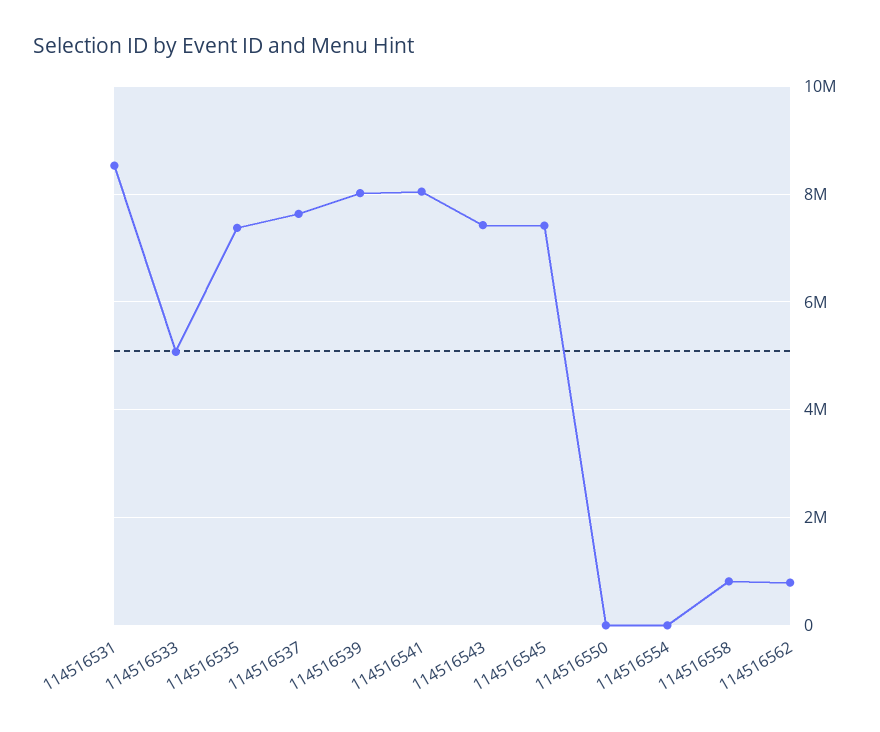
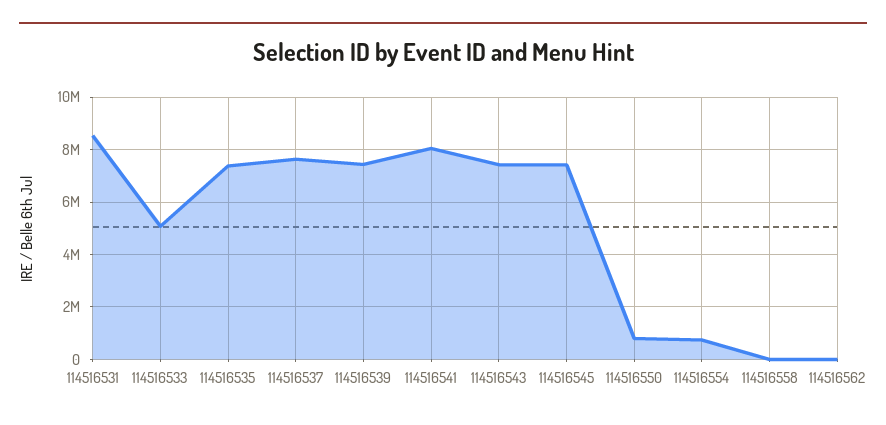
114516539: 8000000 -> 7500000
114516550: 0 -> 750000
114516554: 0 -> 750000
114516558: 800000 -> 0
114516562: 800000 -> 0

